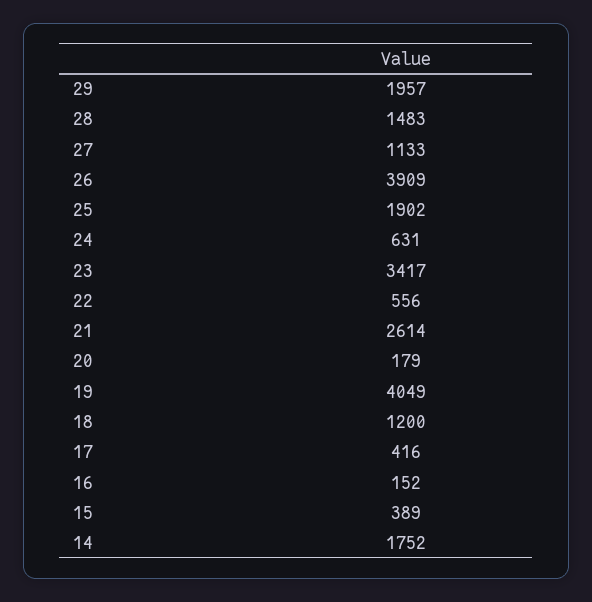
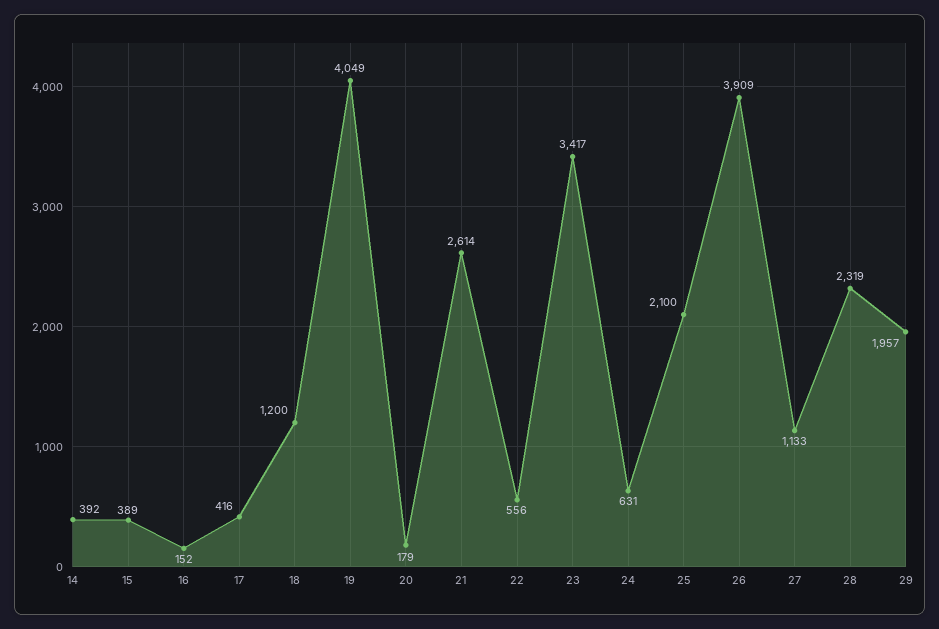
28: 1483 -> 2319
25: 1902 -> 2100
14: 1752 -> 392

